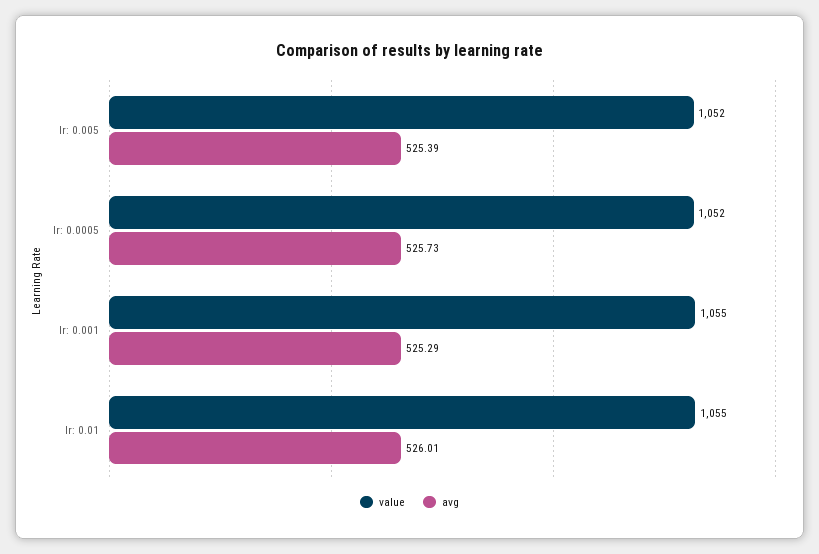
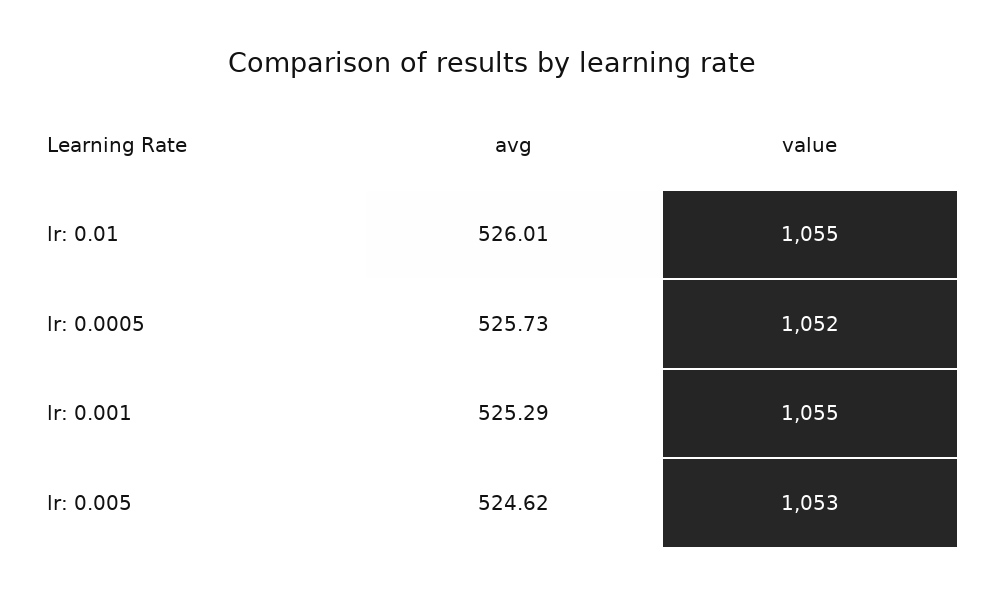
value, lr: 0.005: 1052 -> 1053
avg, lr: 0.005: 525.39 -> 524.62

